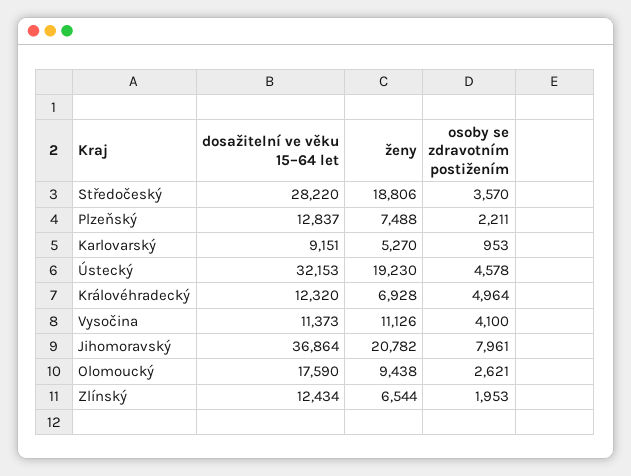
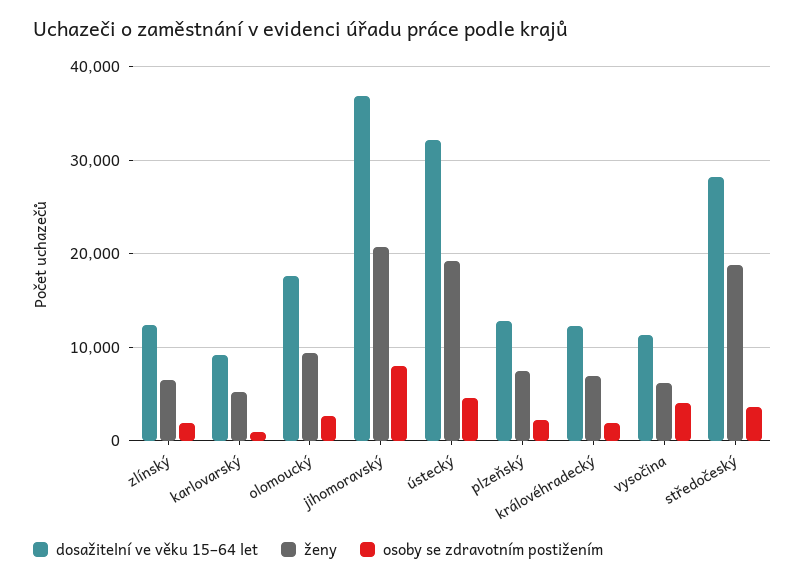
osoby se zdravotním postižením, Královéhradecký: 4964 -> 2000
ženy, Vysočina: 11126 -> 6000

